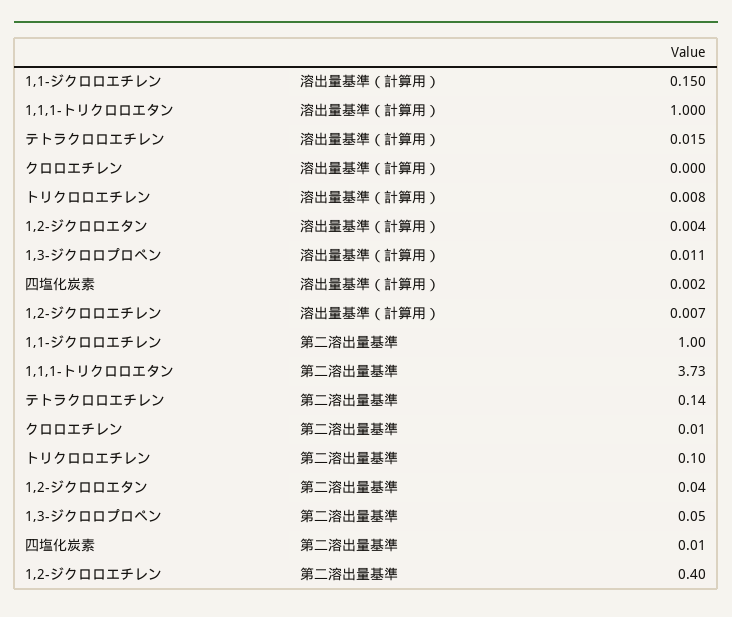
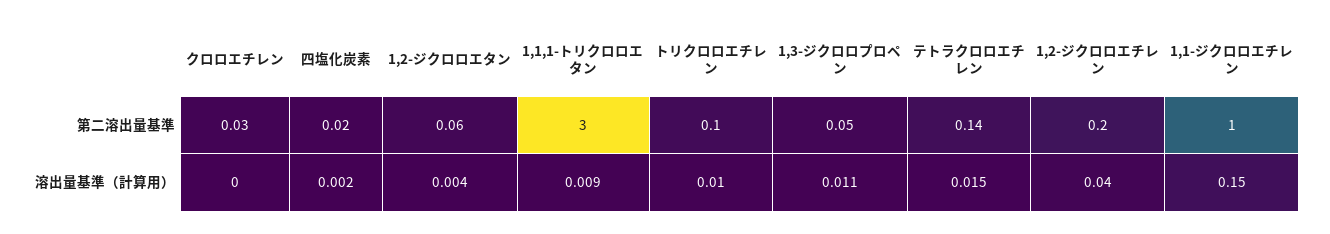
1,1,1-トリクロロエタン, 溶出量基準（計算用）: 1 -> 0.009
トリクロロエチレン, 溶出量基準（計算用）: 0.008 -> 0.01
1,2-ジクロロエチレン, 溶出量基準（計算用）: 0.007 -> 0.04
1,1,1-トリクロロエタン, 第二溶出量基準: 3.73 -> 3
クロロエチレン, 第二溶出量基準: 0.01 -> 0.03
1,2-ジクロロエタン, 第二溶出量基準: 0.04 -> 0.06
四塩化炭素, 第二溶出量基準: 0.01 -> 0.02
1,2-ジクロロエチレン, 第二溶出量基準: 0.4 -> 0.2

